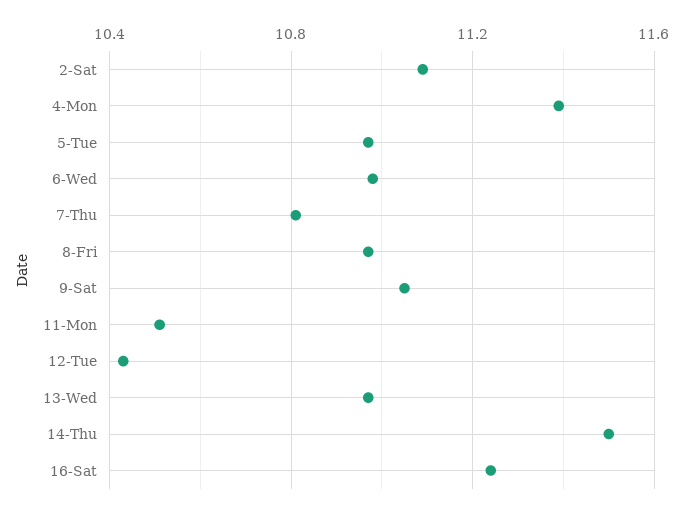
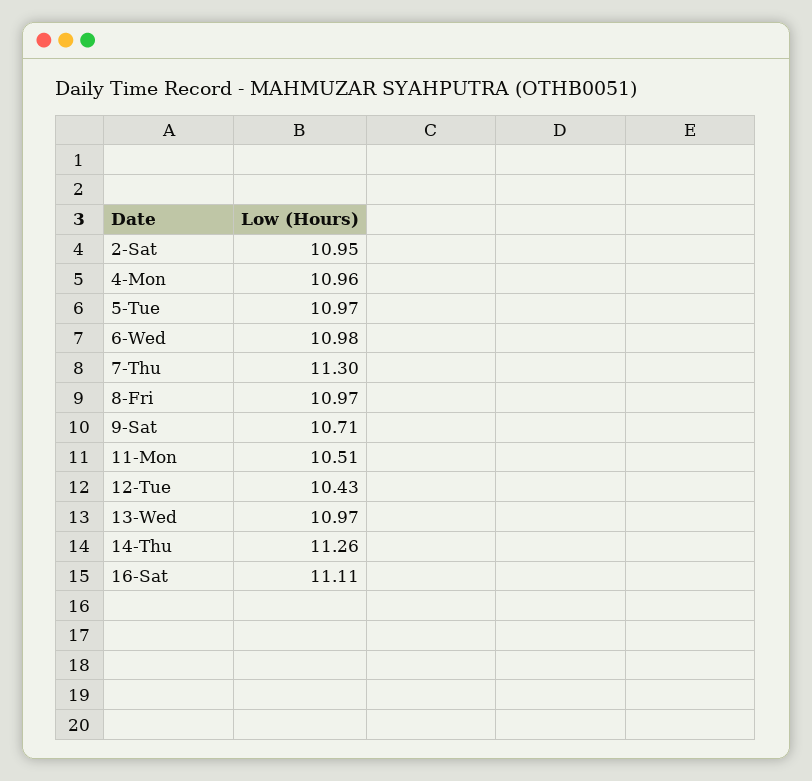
2-Sat: 11.1 -> 10.95
4-Mon: 11.4 -> 10.96
7-Thu: 10.8 -> 11.3
9-Sat: 11.05 -> 10.71
14-Thu: 11.5 -> 11.26
16-Sat: 11.25 -> 11.11

